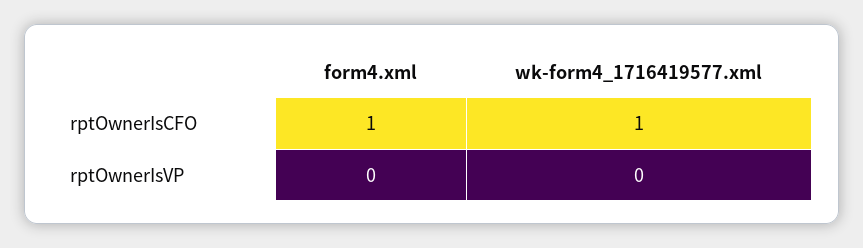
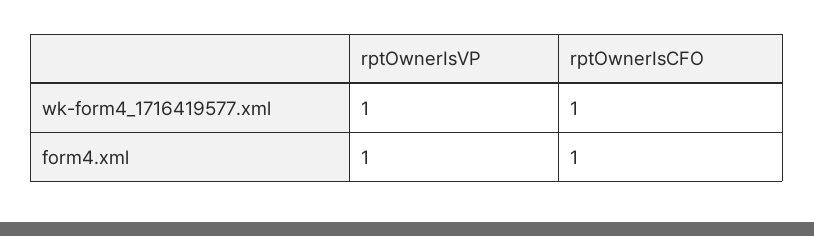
form4.xml, rptOwnerIsVP: 0 -> 1
wk-form4_1716419577.xml, rptOwnerIsVP: 0 -> 1

